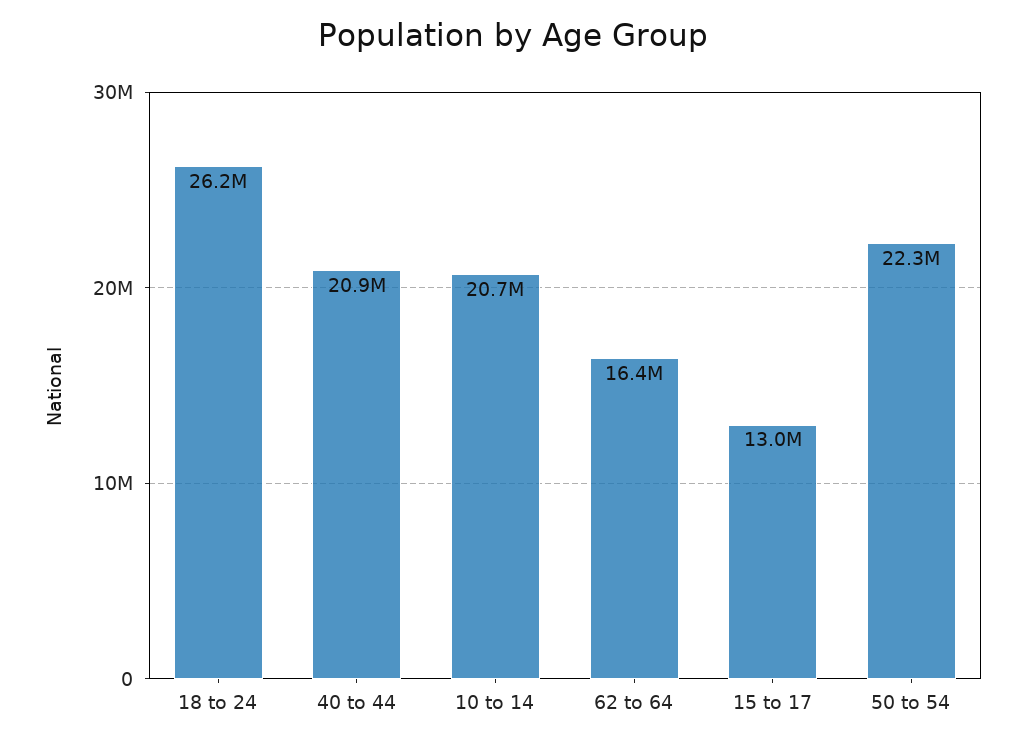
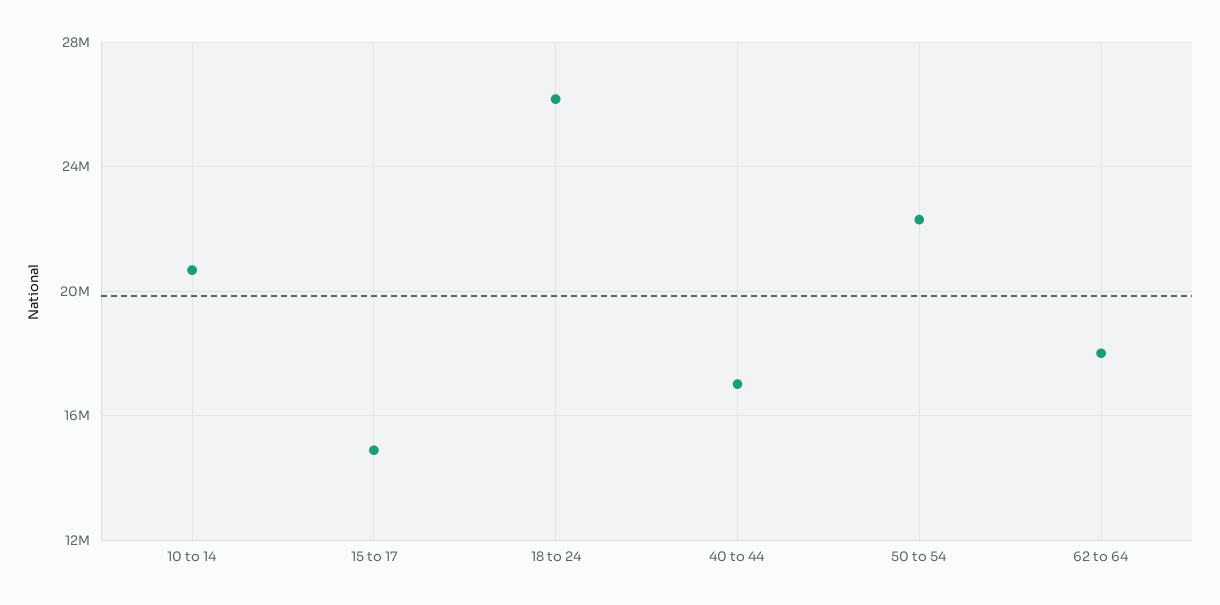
40 to 44: 20900000 -> 17000000
62 to 64: 16400000 -> 18000000
15 to 17: 13000000 -> 15000000

